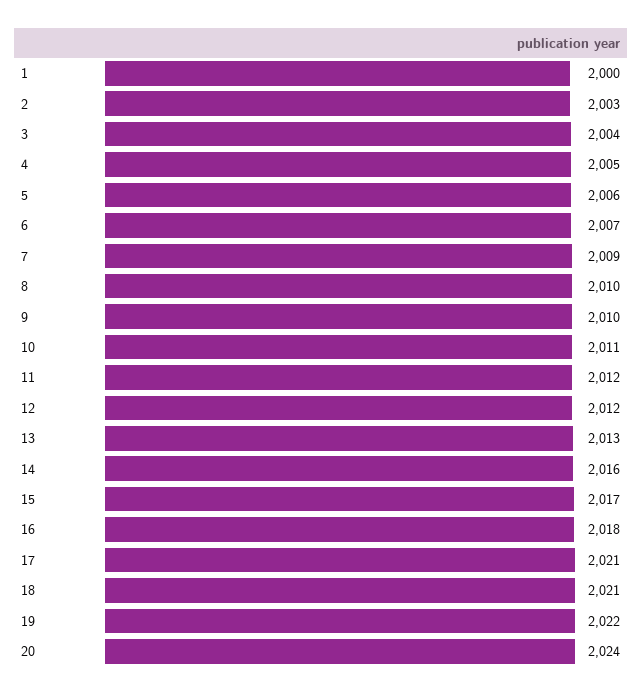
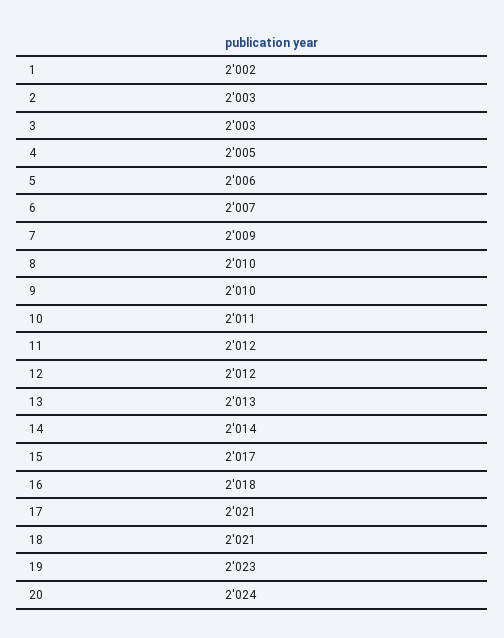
1: 2000 -> 2002
3: 2004 -> 2003
14: 2016 -> 2014
19: 2022 -> 2023

